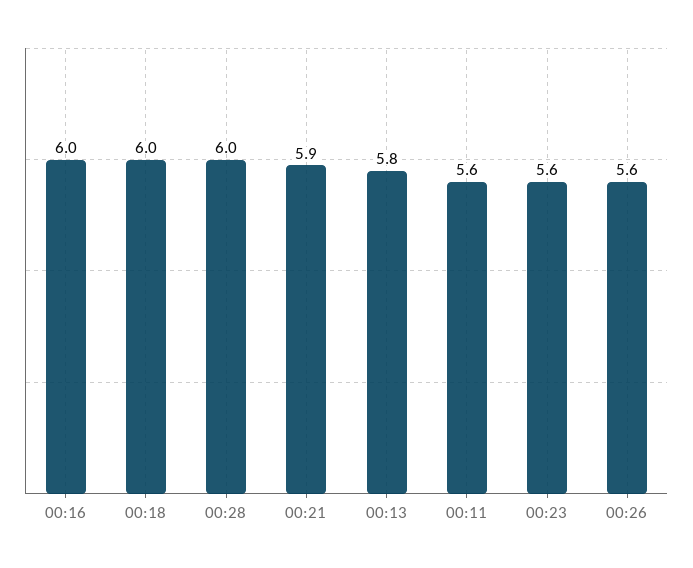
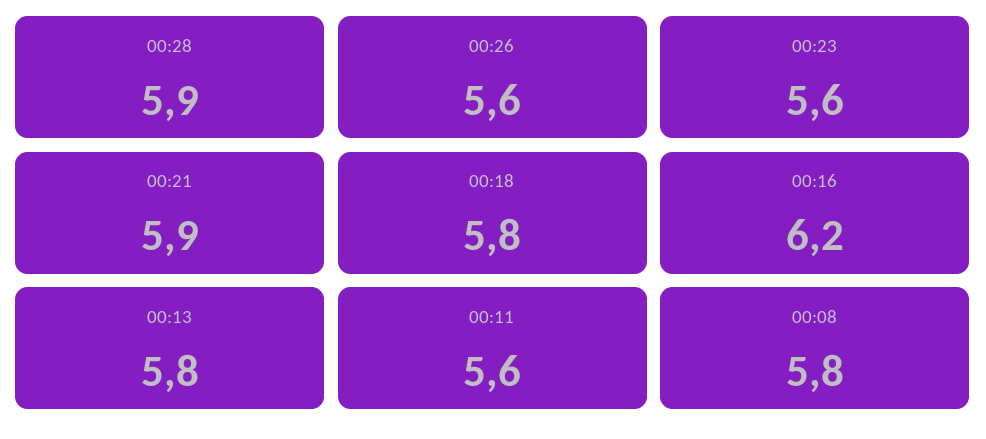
00:16: 6 -> 6.2
00:18: 6 -> 5.8
00:28: 6 -> 5.9
00:08: none -> 5.8

